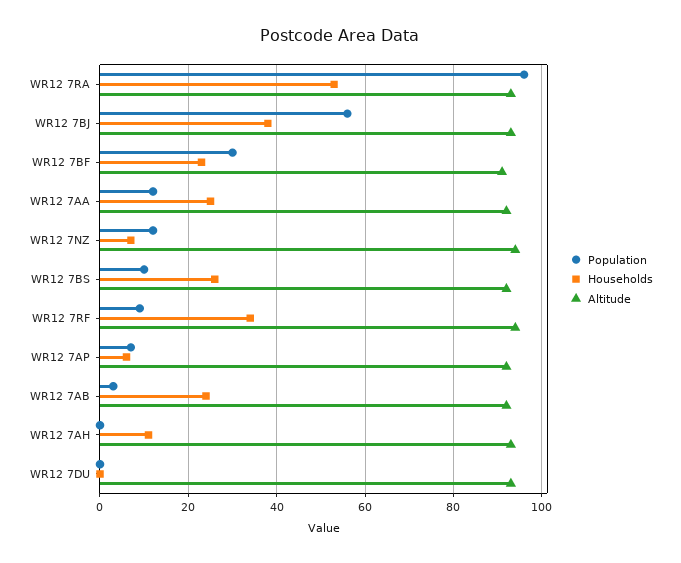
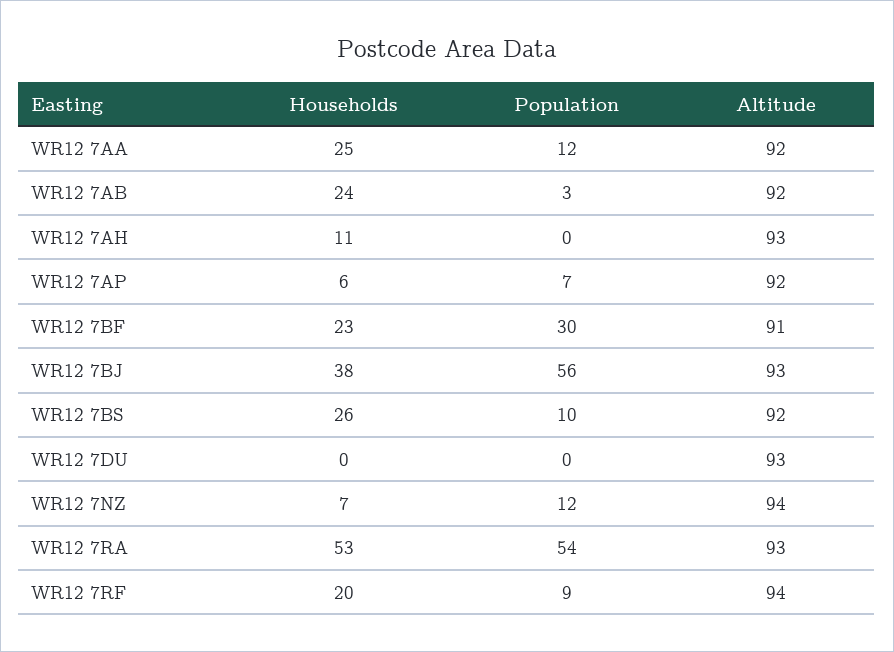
Population, WR12 7RA: 95 -> 54
Households, WR12 7RF: 35 -> 20

